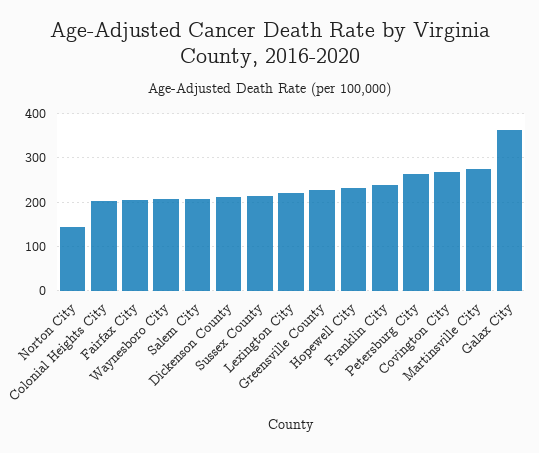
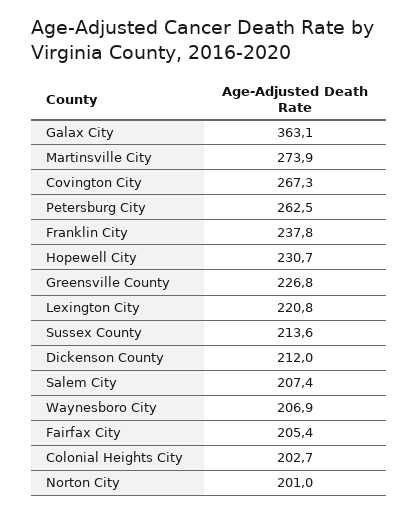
Norton City: 140 -> 201

